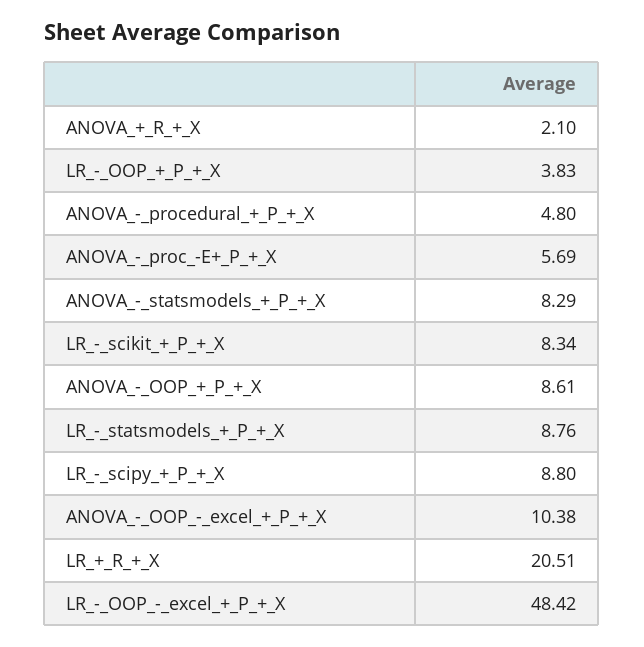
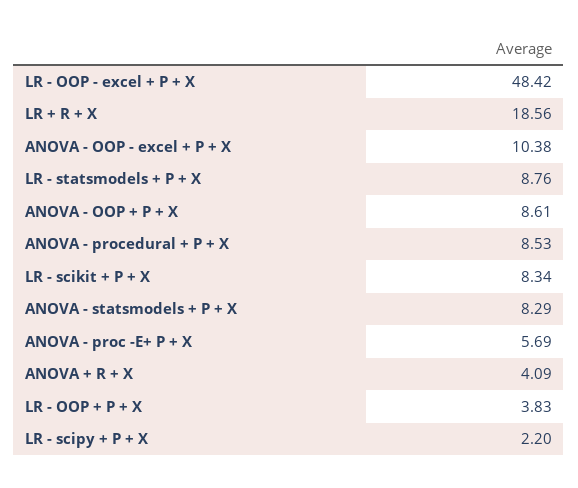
ANOVA_+_R_+_X: 2.1 -> 4.09
ANOVA_-_procedural_+_P_+_X: 4.8 -> 8.53
LR_-_scipy_+_P_+_X: 8.8 -> 2.2
LR_+_R_+_X: 20.51 -> 18.56

